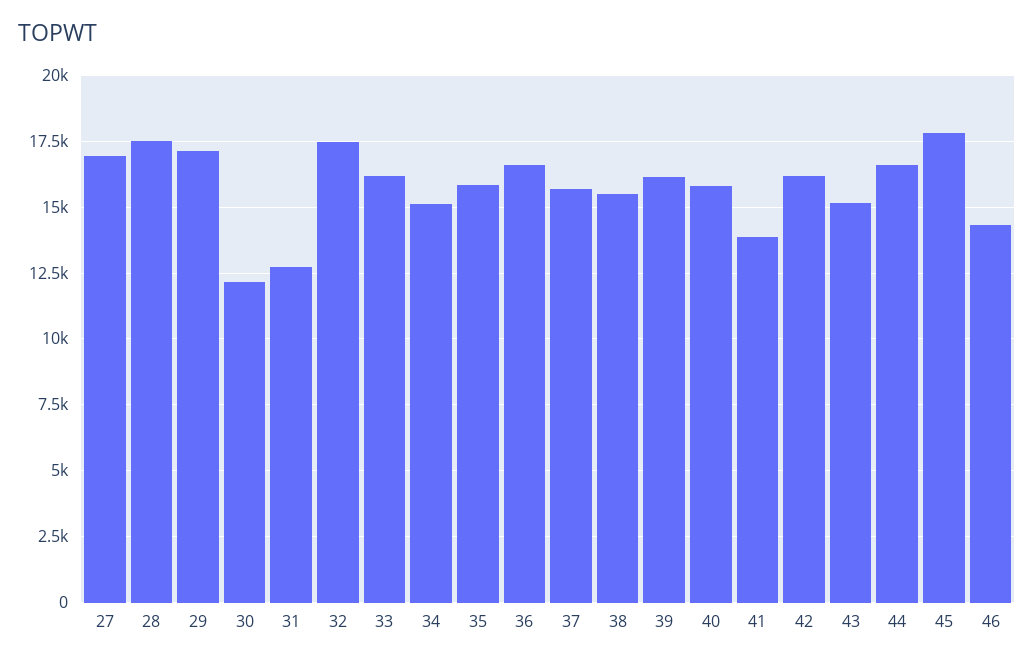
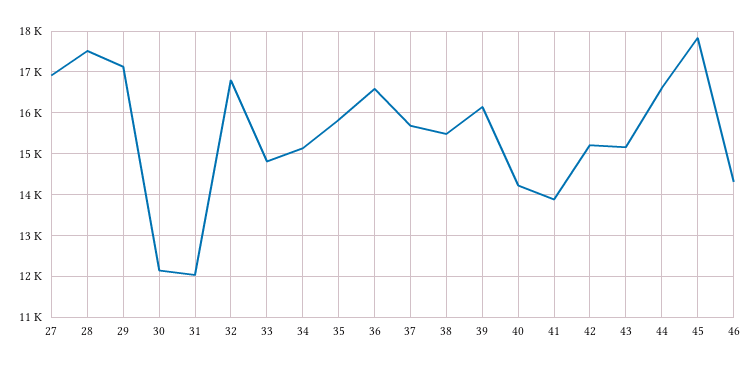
31: 12750 -> 12000
32: 17500 -> 16800
33: 16250 -> 14800
40: 15750 -> 14200
42: 16250 -> 15200

